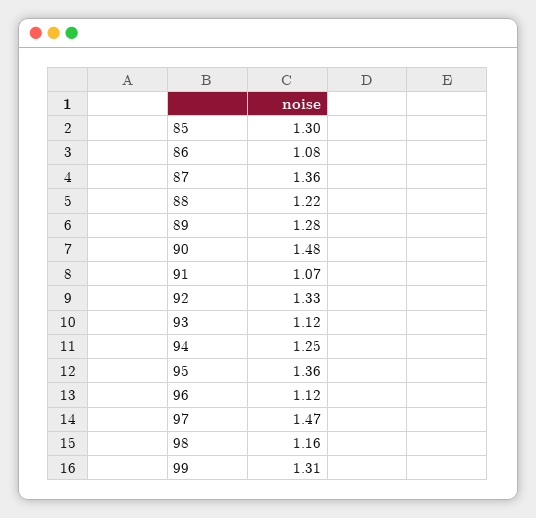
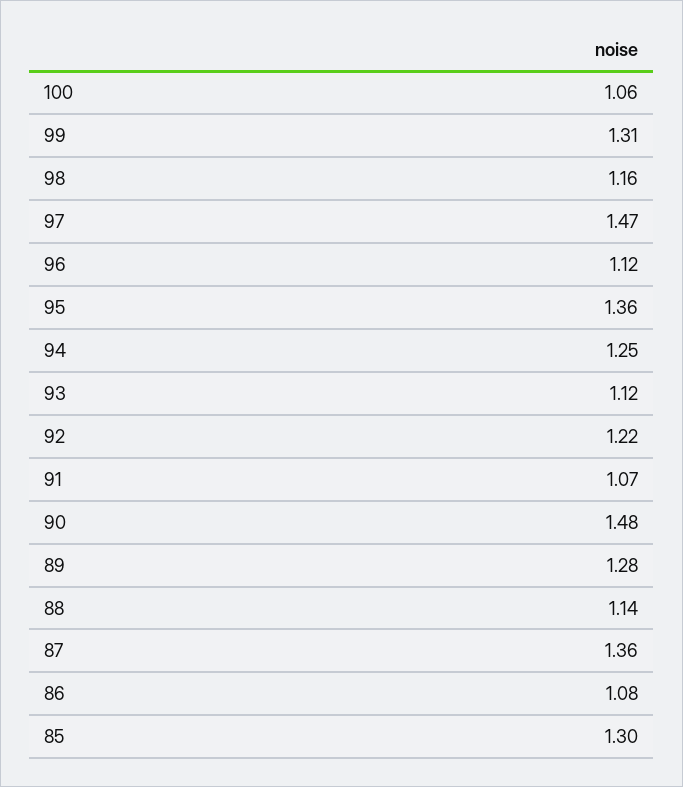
88: 1.22 -> 1.14
92: 1.33 -> 1.22
100: none -> 1.06

